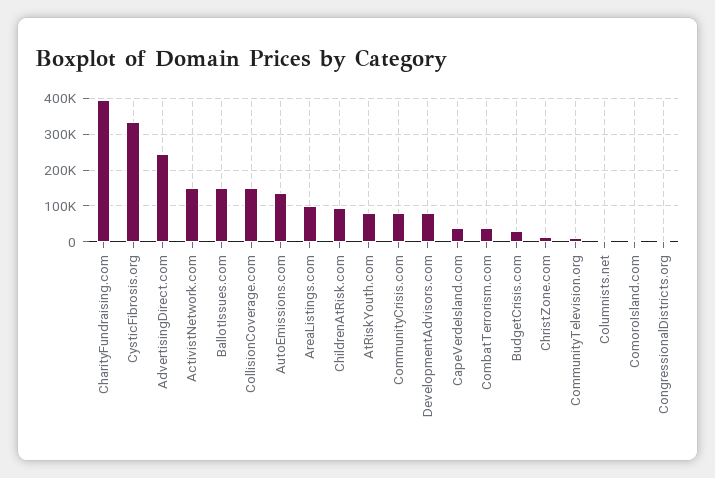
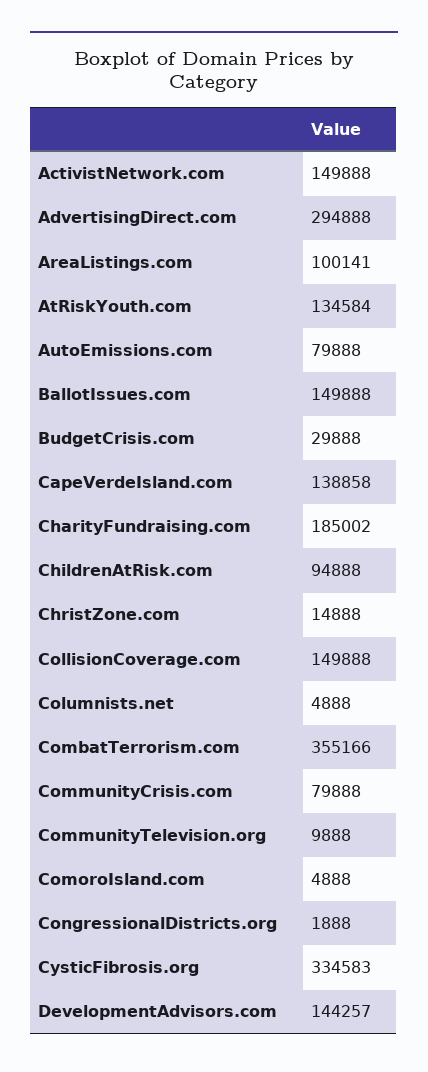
CharityFundraising.com: 400000 -> 185002
AdvertisingDirect.com: 240000 -> 294888
AutoEmissions.com: 140000 -> 79888
AtRiskYouth.com: 80000 -> 134584
DevelopmentAdvisors.com: 80000 -> 144257
CapeVerdeIsland.com: 40000 -> 138858
CombatTerrorism.com: 40000 -> 355166

